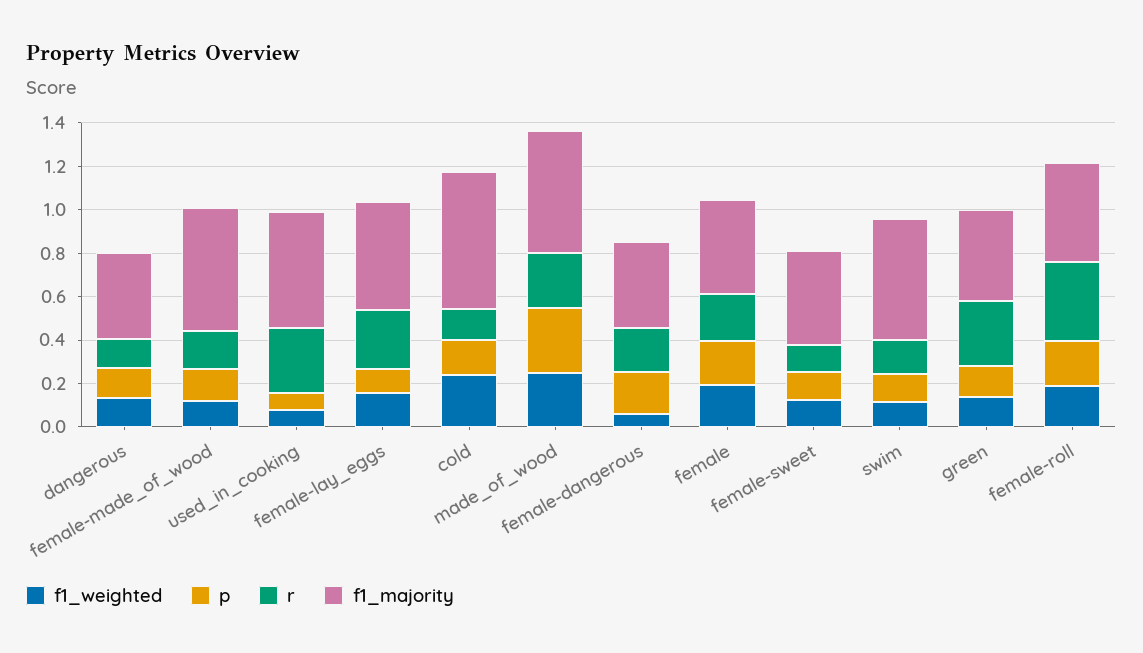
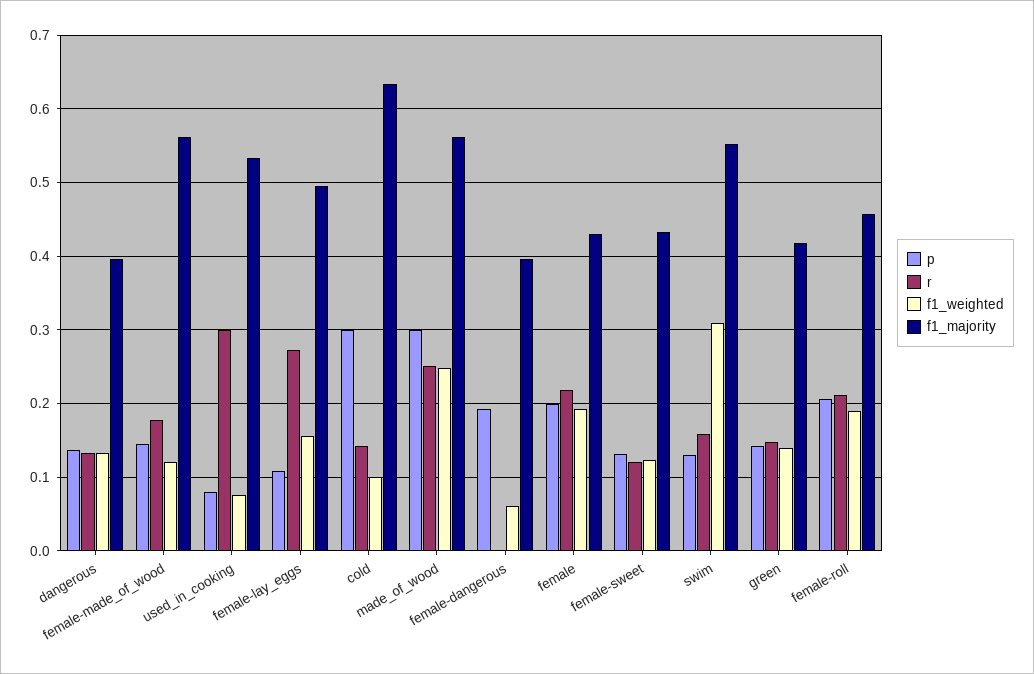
f1_weighted, cold: 0.25 -> 0.1
p, cold: 0.15 -> 0.3
r, female-dangerous: 0.2 -> 0
f1_weighted, swim: 0.1 -> 0.31
r, green: 0.3 -> 0.15
r, female-roll: 0.35 -> 0.21

